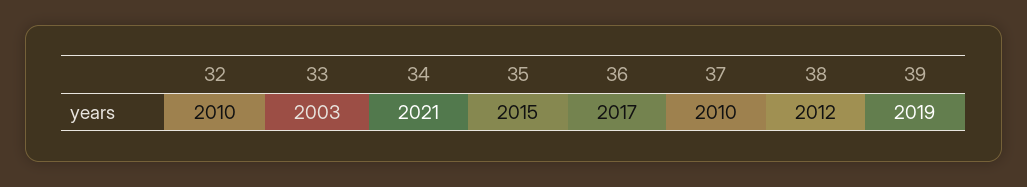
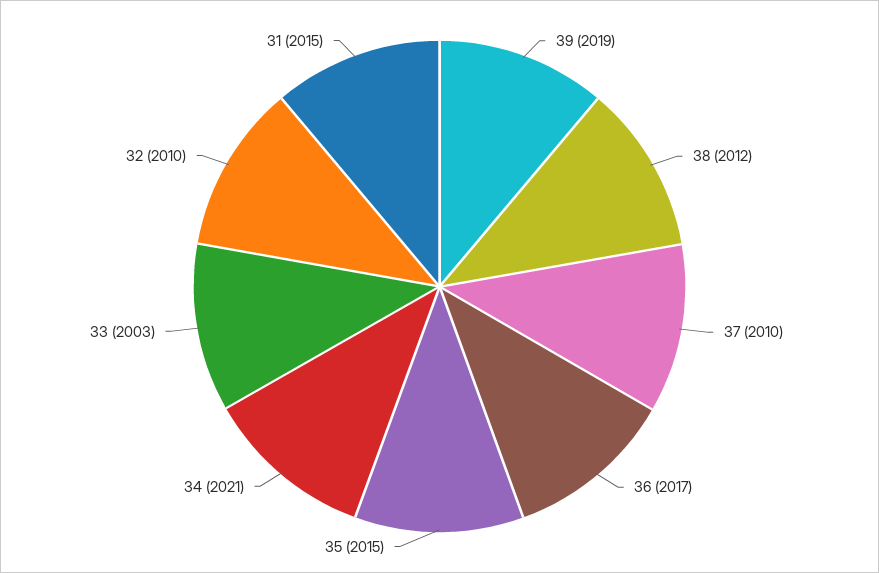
31: none -> 2015

